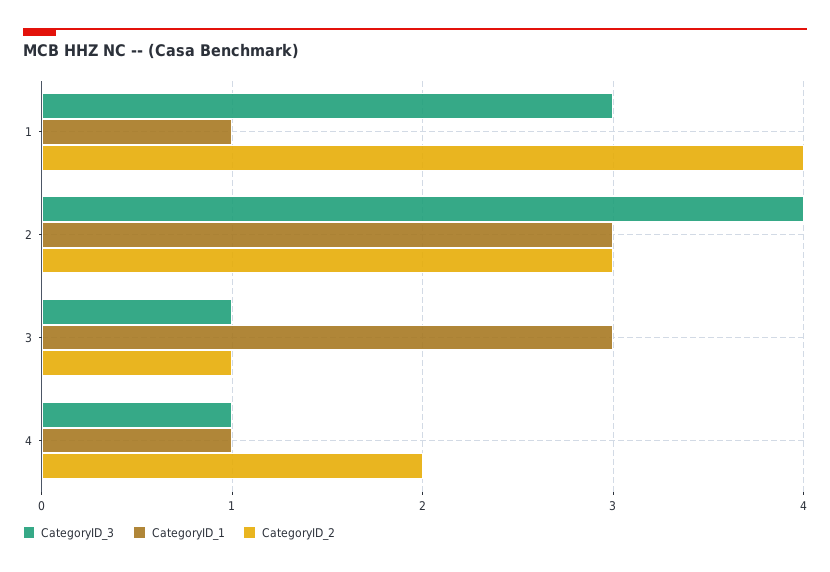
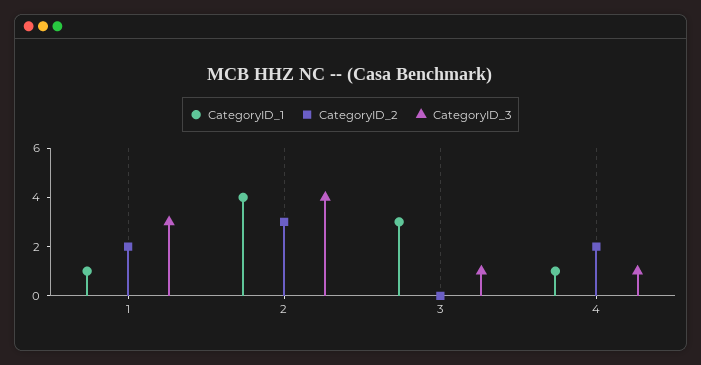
CategoryID_2, 1: 4 -> 2
CategoryID_1, 2: 3 -> 4
CategoryID_2, 3: 1 -> 0

